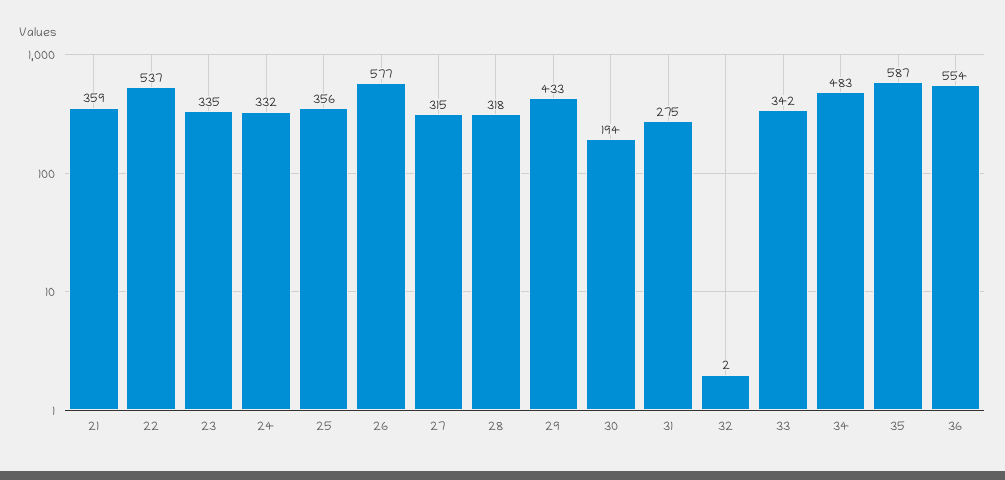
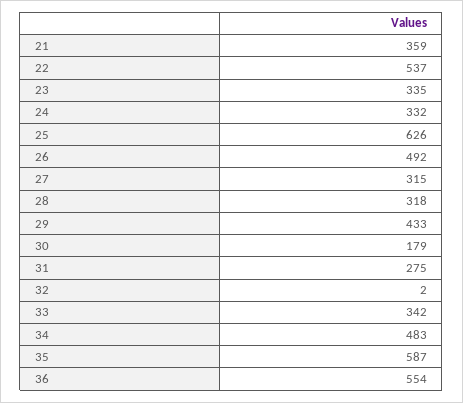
25: 356 -> 626
26: 577 -> 492
30: 194 -> 179

